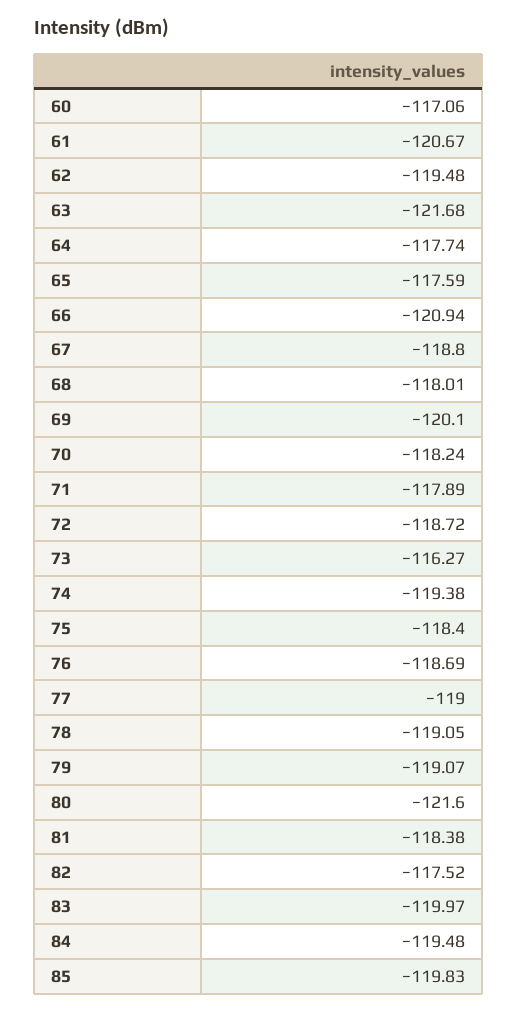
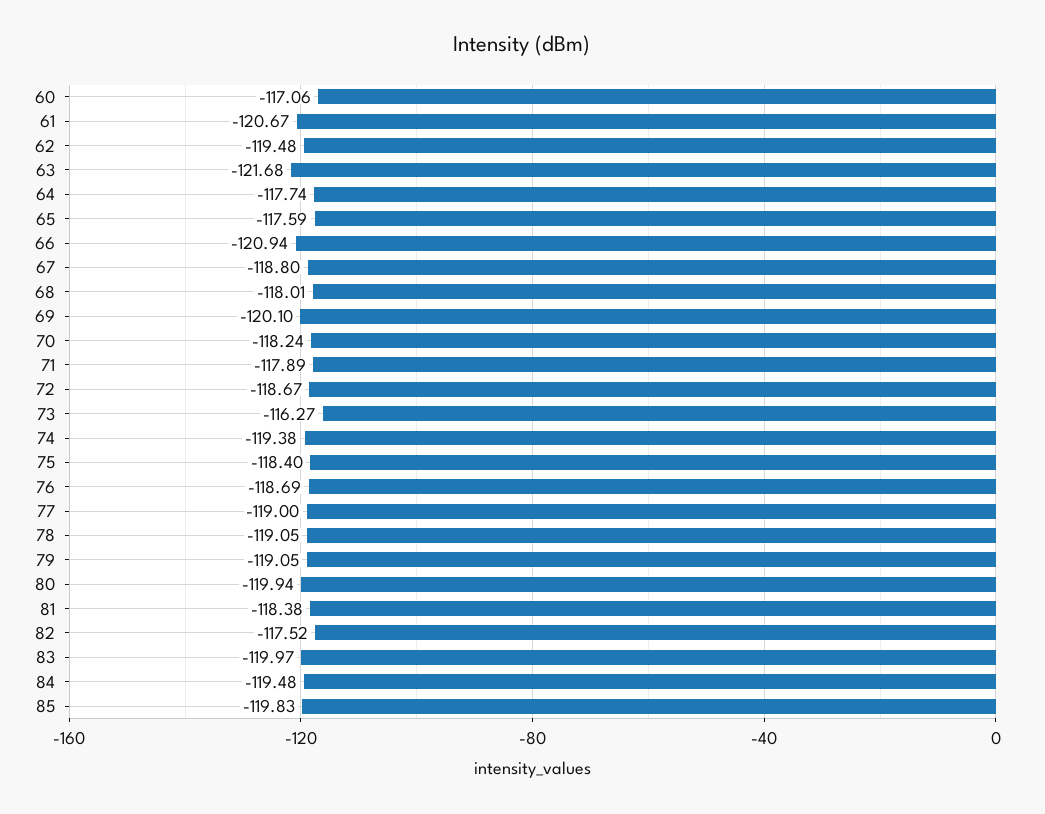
72: -118.72 -> -118.67
79: -119.07 -> -119.05
80: -121.6 -> -119.94

